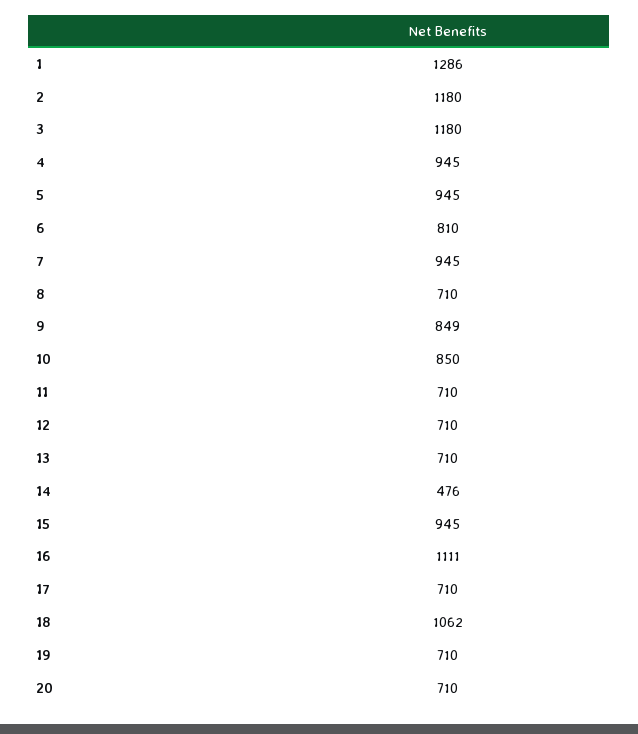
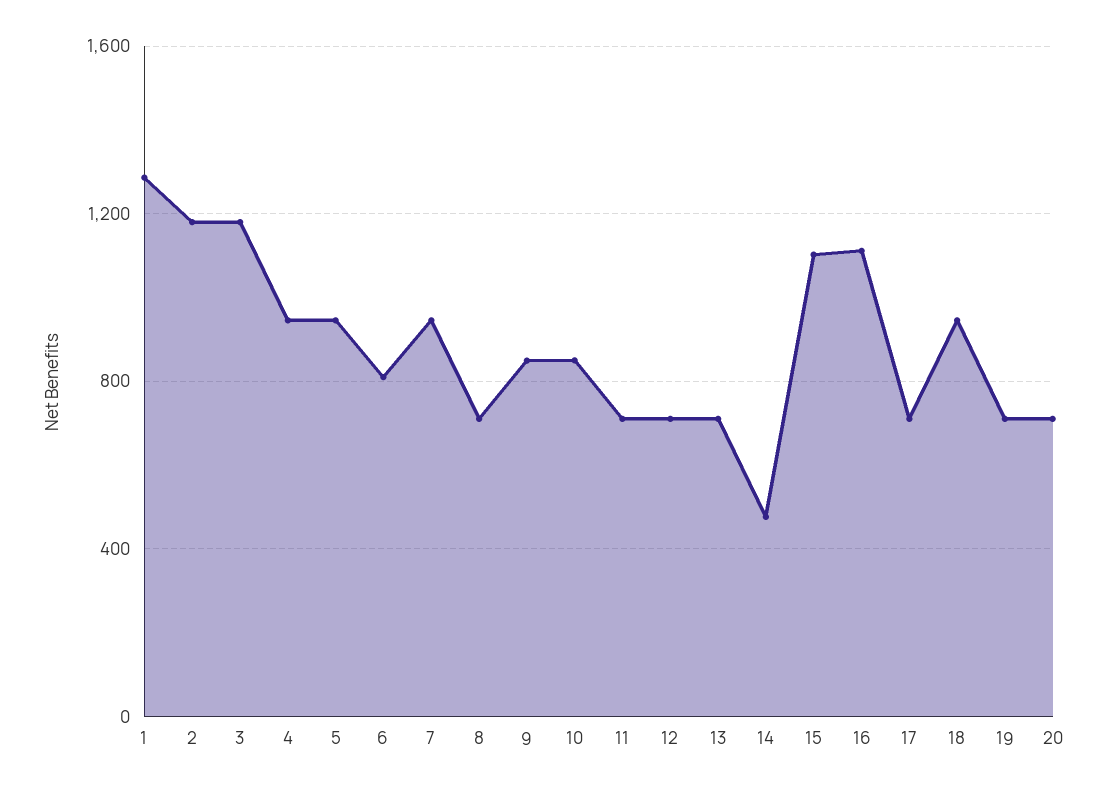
15: 945 -> 1100
18: 1062 -> 950

